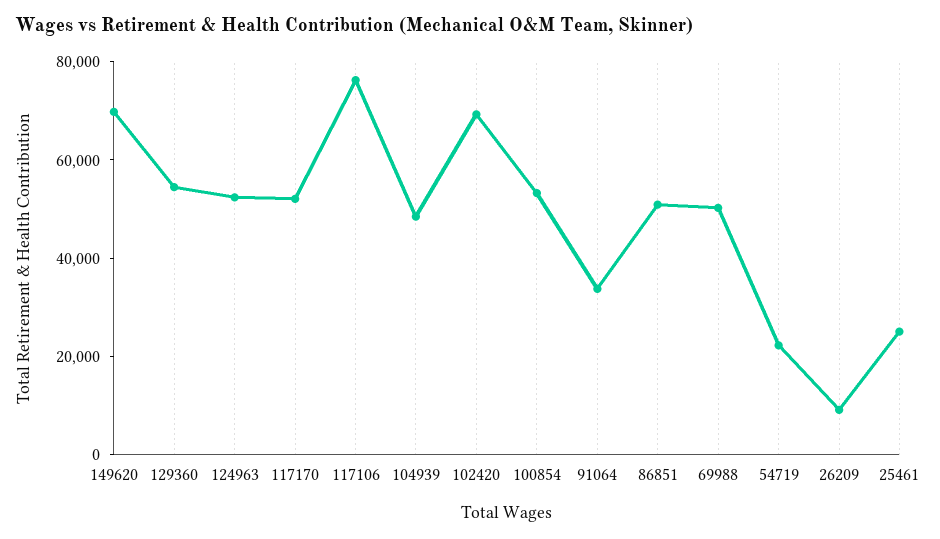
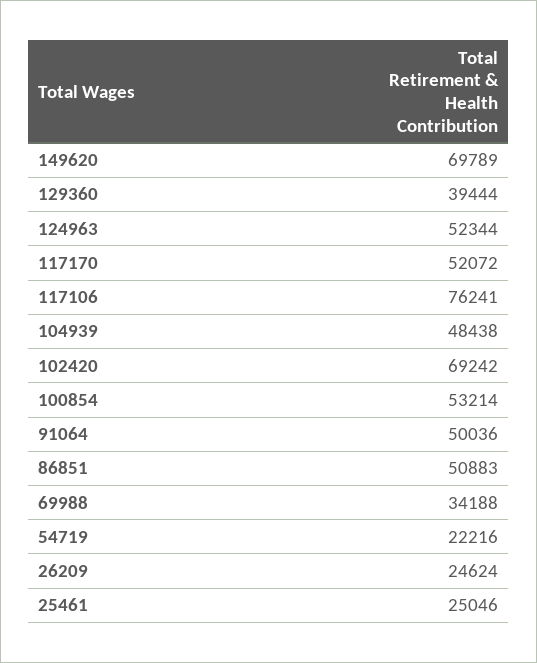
129360: 55000 -> 39444
91064: 35000 -> 50036
69988: 50000 -> 34188
26209: 10000 -> 24624

